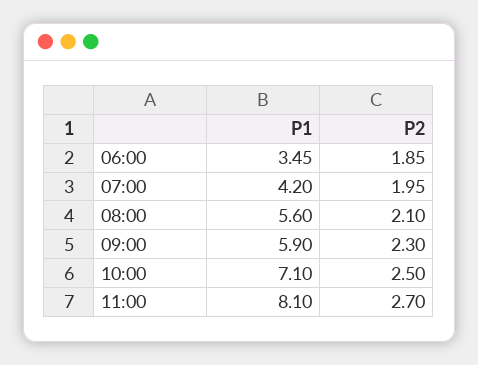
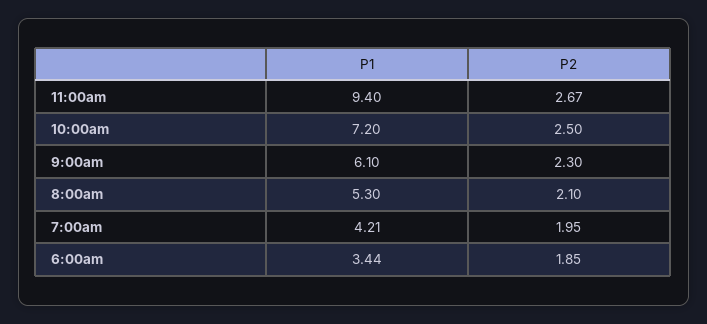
P1, 06:00: 3.45 -> 3.44
P1, 07:00: 4.2 -> 4.21
P1, 08:00: 5.6 -> 5.3
P1, 09:00: 5.9 -> 6.1
P1, 10:00: 7.1 -> 7.2
P1, 11:00: 8.1 -> 9.4
P2, 11:00: 2.7 -> 2.67

